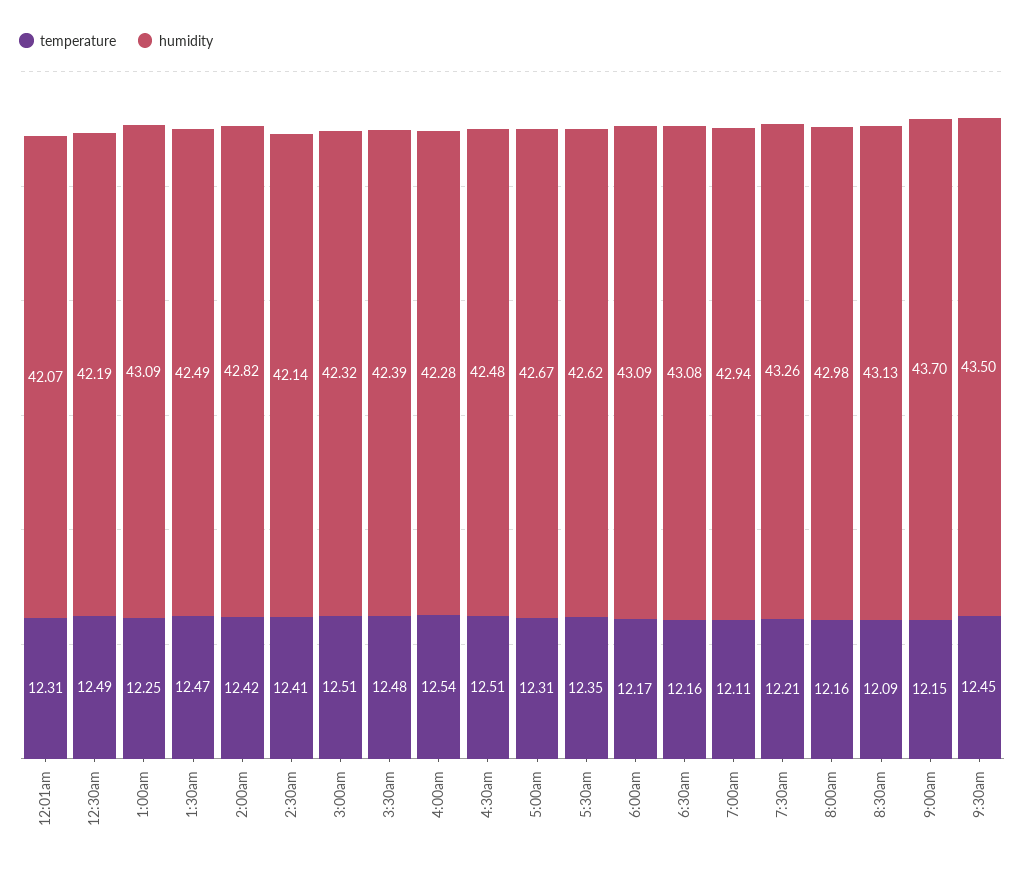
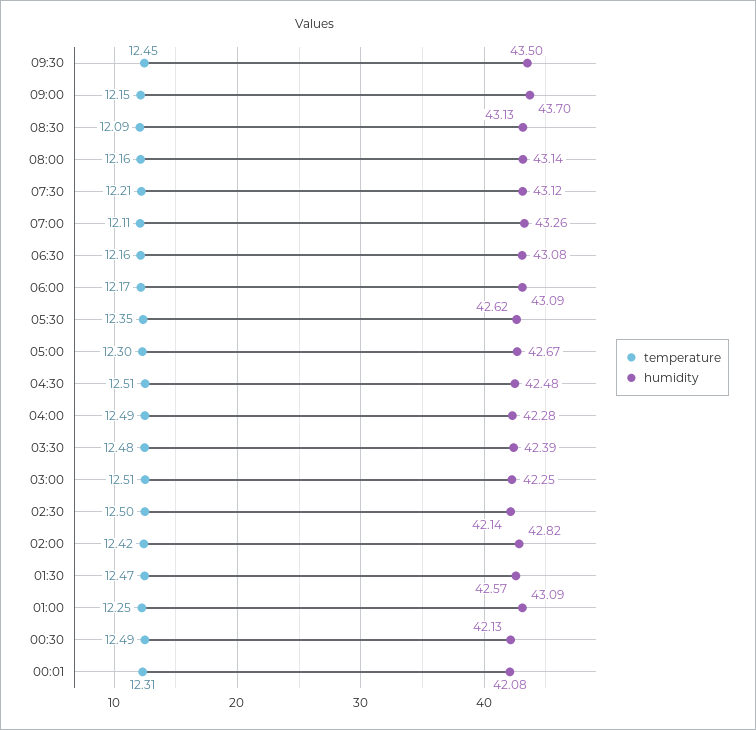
humidity, 12:01am: 42.07 -> 42.08
humidity, 12:30am: 42.19 -> 42.13
humidity, 1:30am: 42.49 -> 42.57
temperature, 2:30am: 12.41 -> 12.5
humidity, 3:00am: 42.32 -> 42.25
temperature, 4:00am: 12.54 -> 12.49
temperature, 5:00am: 12.31 -> 12.3
humidity, 7:00am: 42.94 -> 43.26
humidity, 7:30am: 43.26 -> 43.12
humidity, 8:00am: 42.98 -> 43.14

